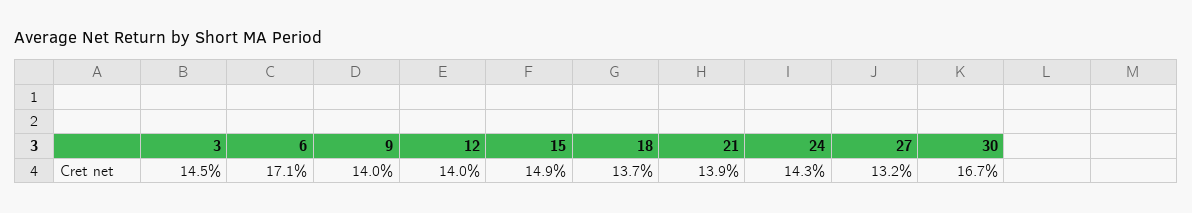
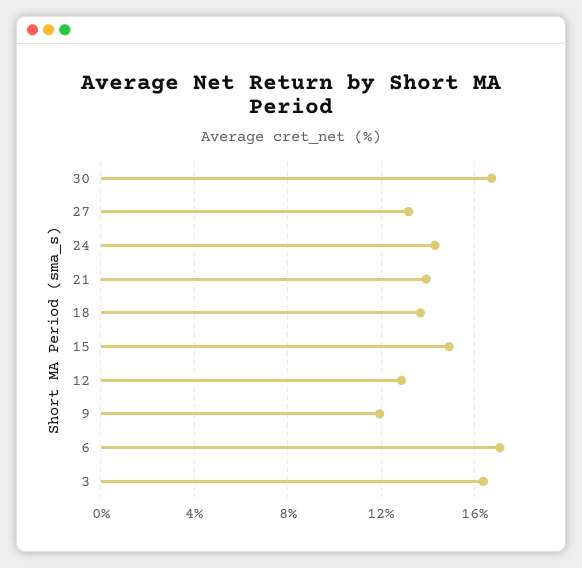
3: 14.5 -> 16.5
9: 14 -> 12
12: 14 -> 13

